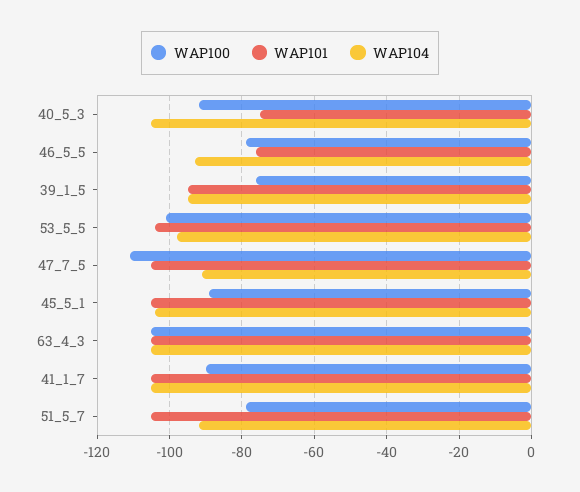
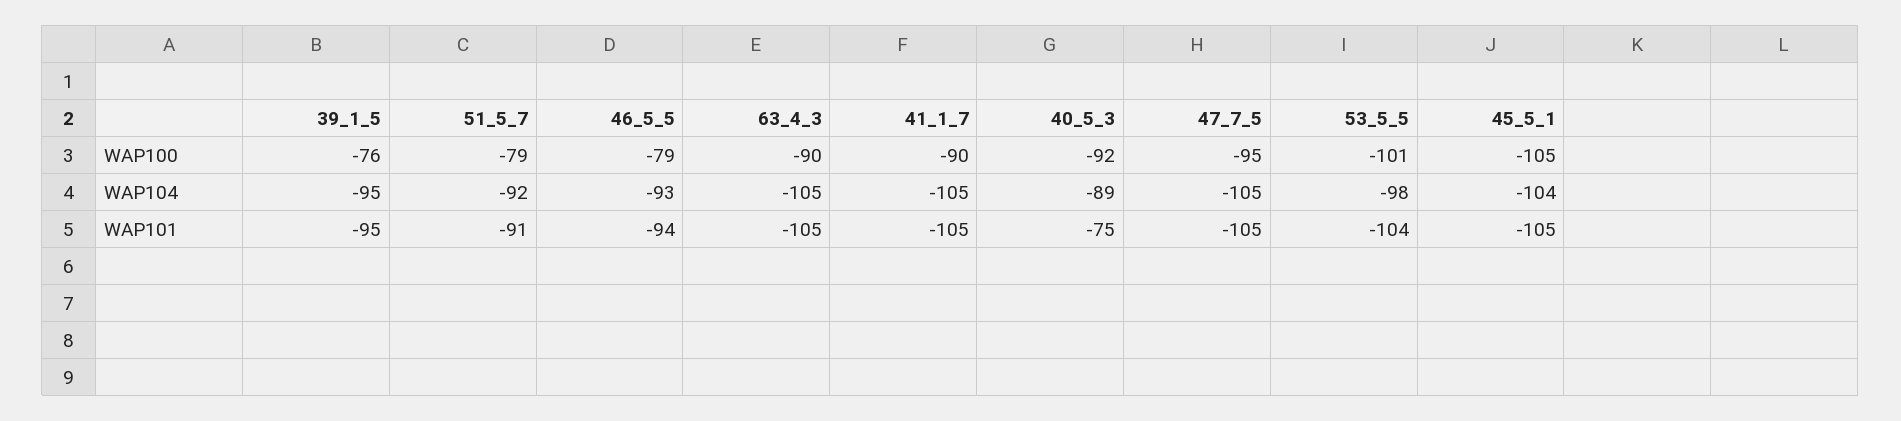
WAP104, 40_5_3: -105 -> -89
WAP101, 46_5_5: -75 -> -94
WAP100, 47_7_5: -110 -> -95
WAP104, 47_7_5: -90 -> -105
WAP100, 45_5_1: -90 -> -105
WAP100, 63_4_3: -105 -> -90
WAP101, 51_5_7: -105 -> -91

